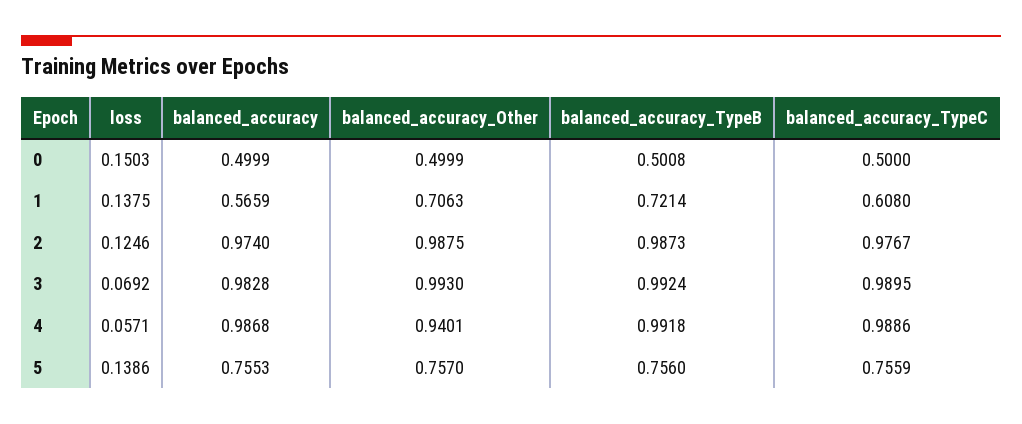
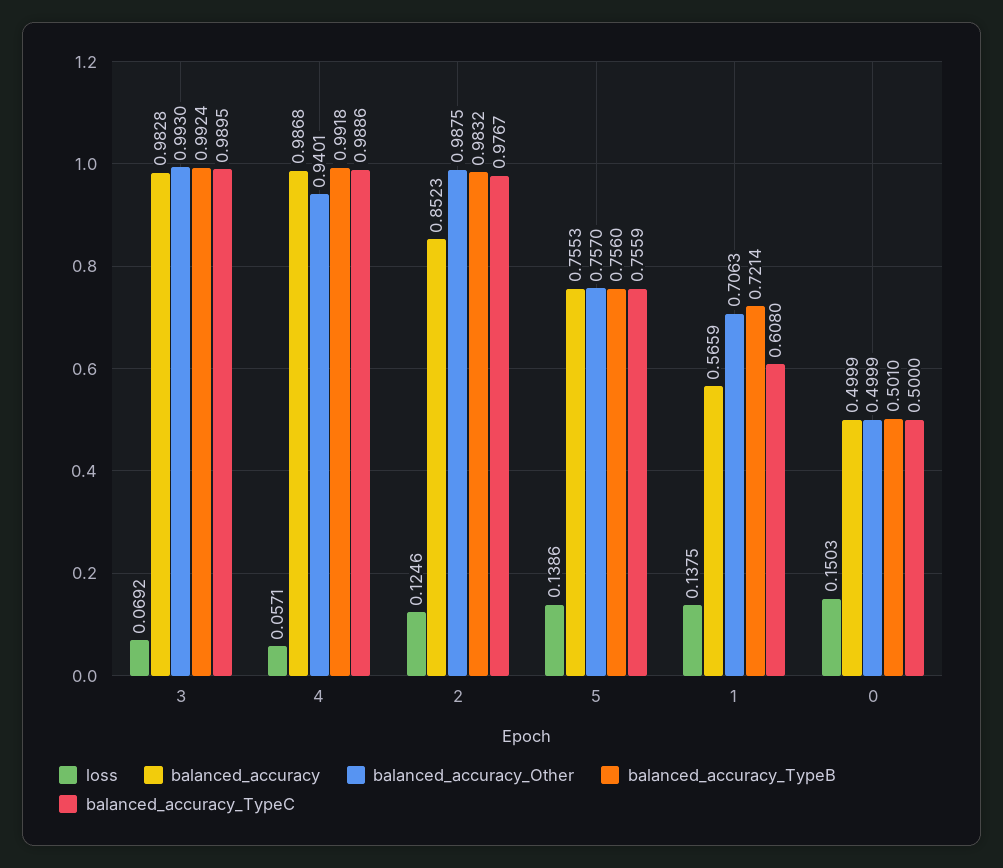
balanced_accuracy_TypeB, 0: 0.5008 -> 0.501
balanced_accuracy, 2: 0.974 -> 0.8523
balanced_accuracy_TypeB, 2: 0.9873 -> 0.9832

